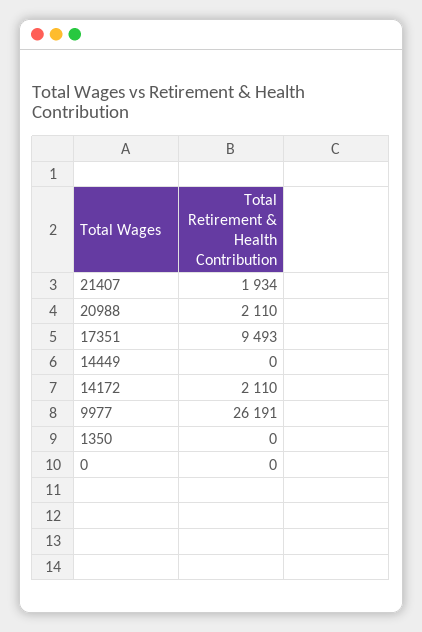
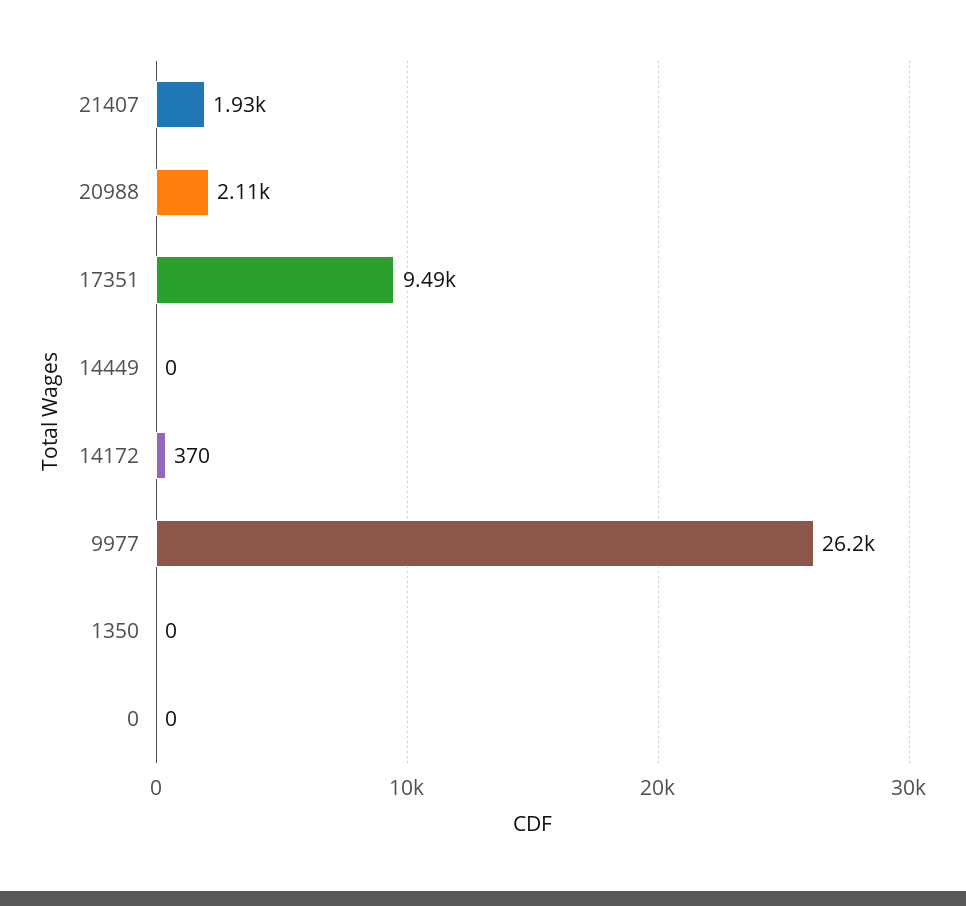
14172: 2110 -> 370

